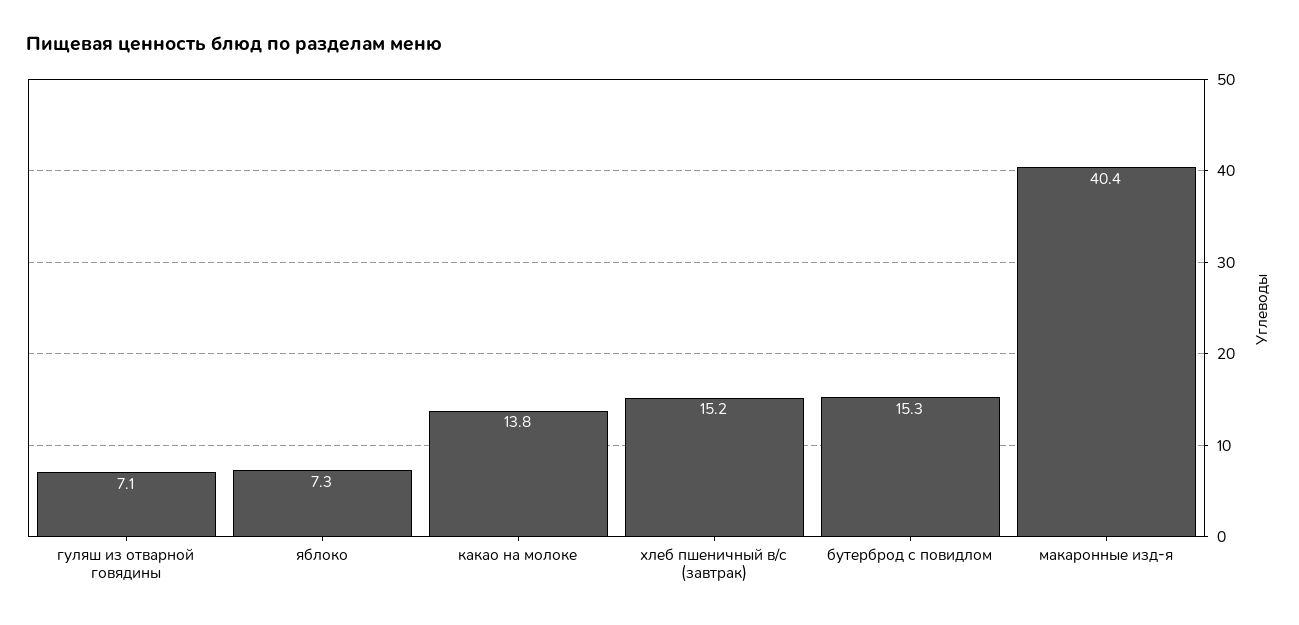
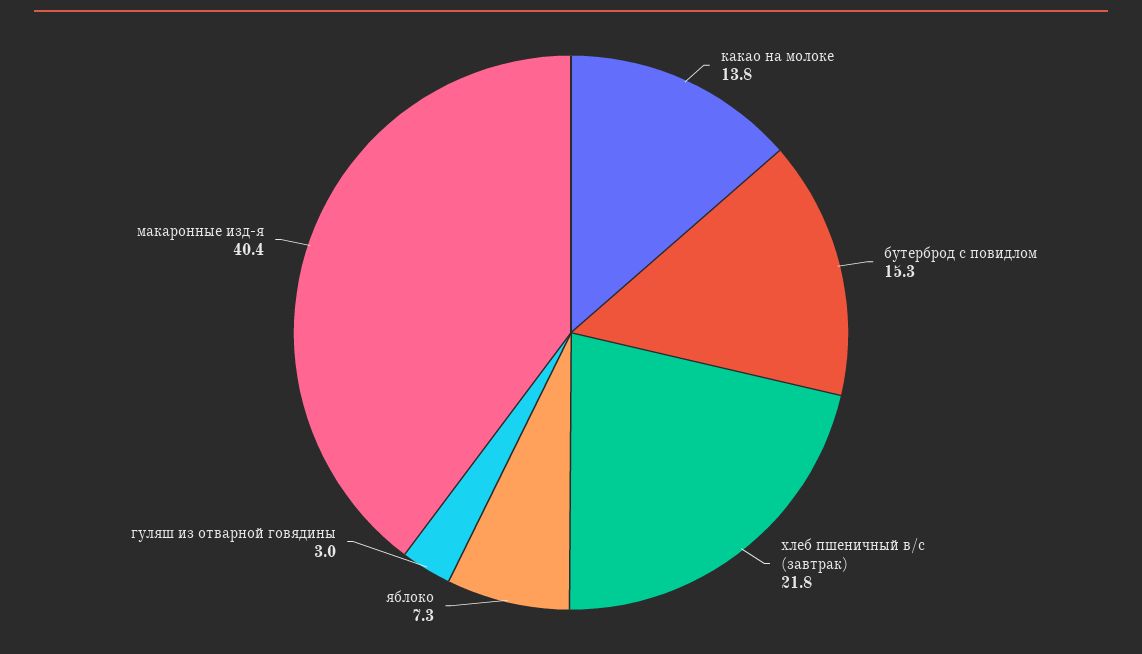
гуляш из отварной говядины: 7.1 -> 3
хлеб пшеничный в/с (завтрак): 15.2 -> 21.8

